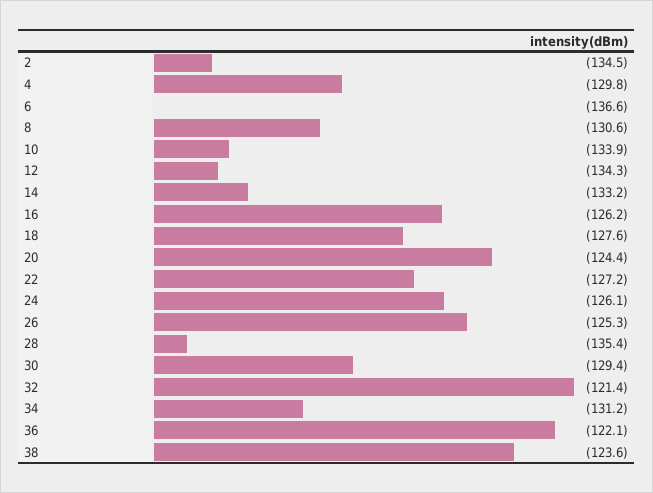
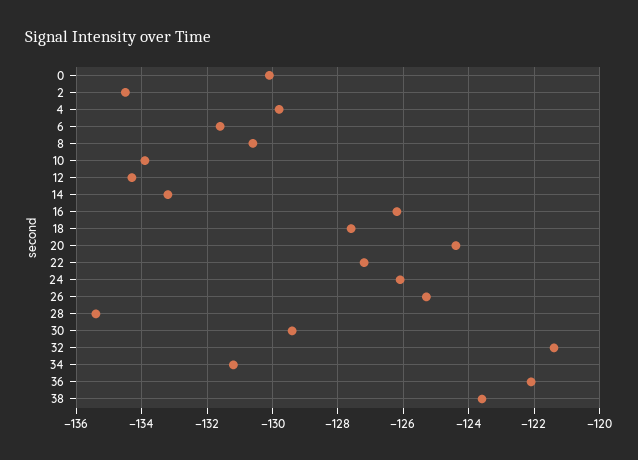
6: -136.6 -> -131.5
0: none -> -130

